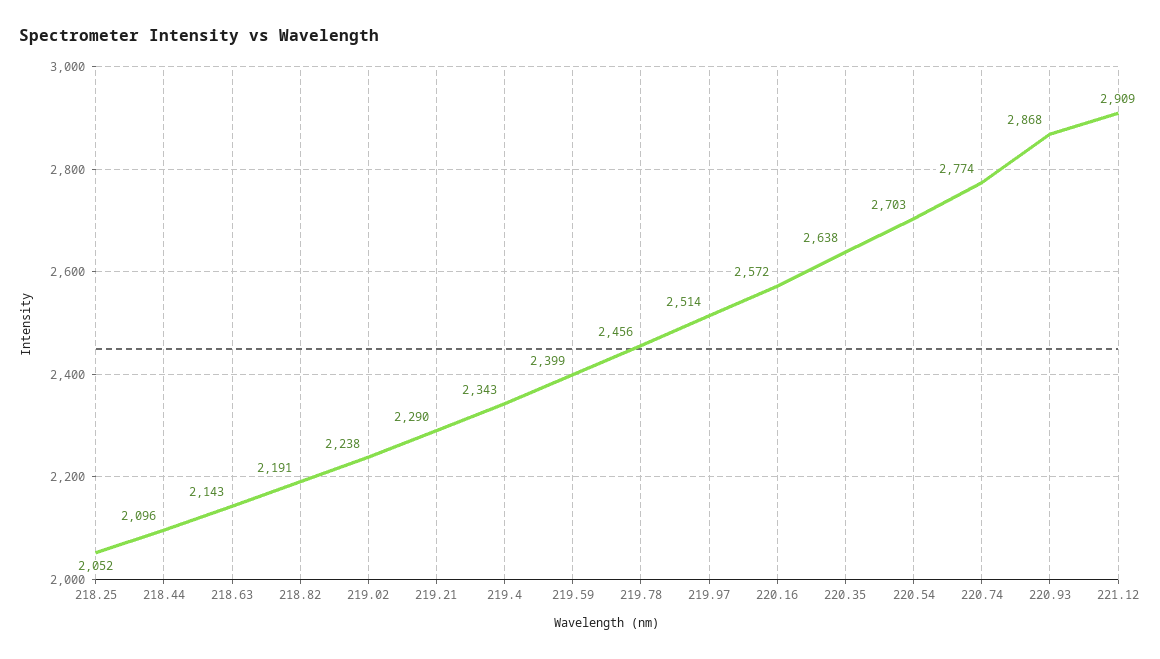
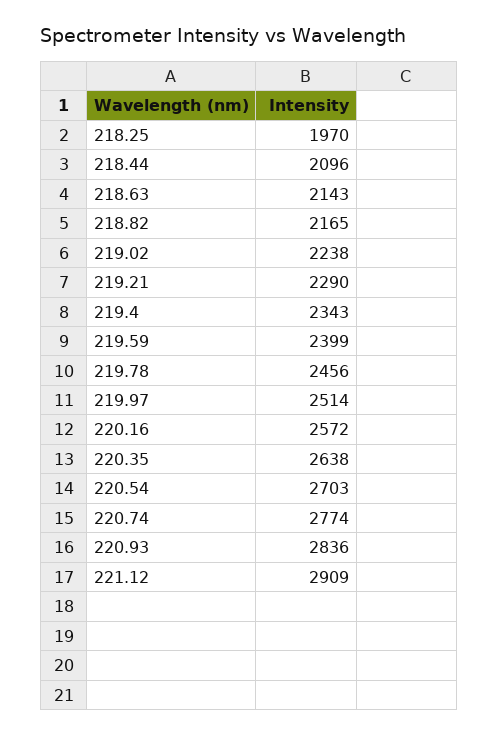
218.25: 2052 -> 1970
218.82: 2191 -> 2165
220.93: 2868 -> 2836

